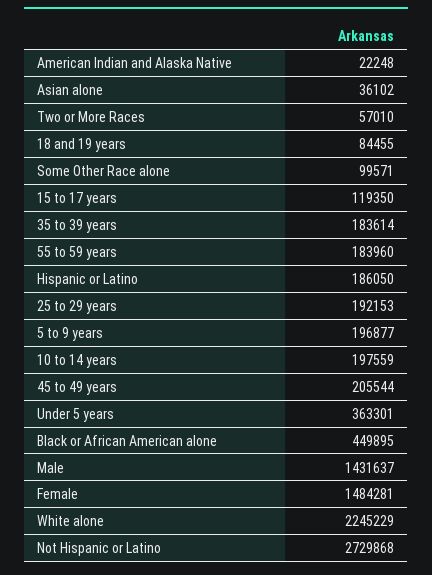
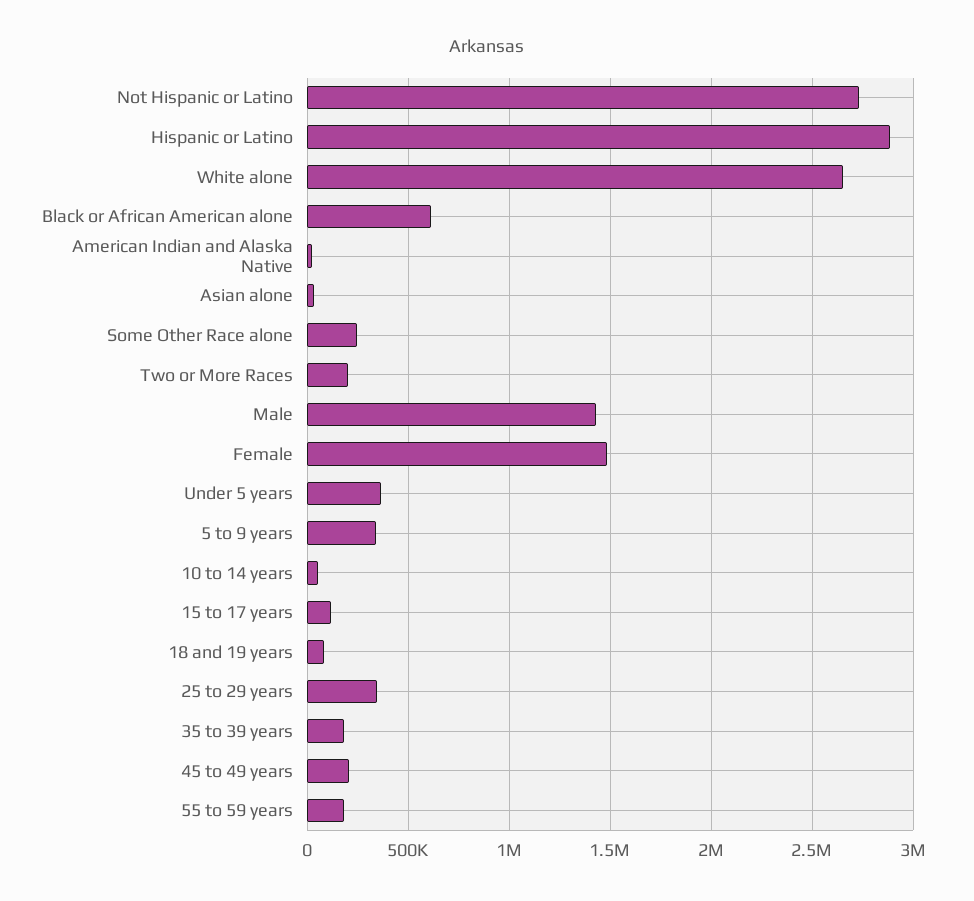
Two or More Races: 57010 -> 200000
Some Other Race alone: 99571 -> 250000
Hispanic or Latino: 186050 -> 2900000
25 to 29 years: 192153 -> 350000
5 to 9 years: 196877 -> 350000
10 to 14 years: 197559 -> 50000
Black or African American alone: 449895 -> 600000
White alone: 2245229 -> 2650000

